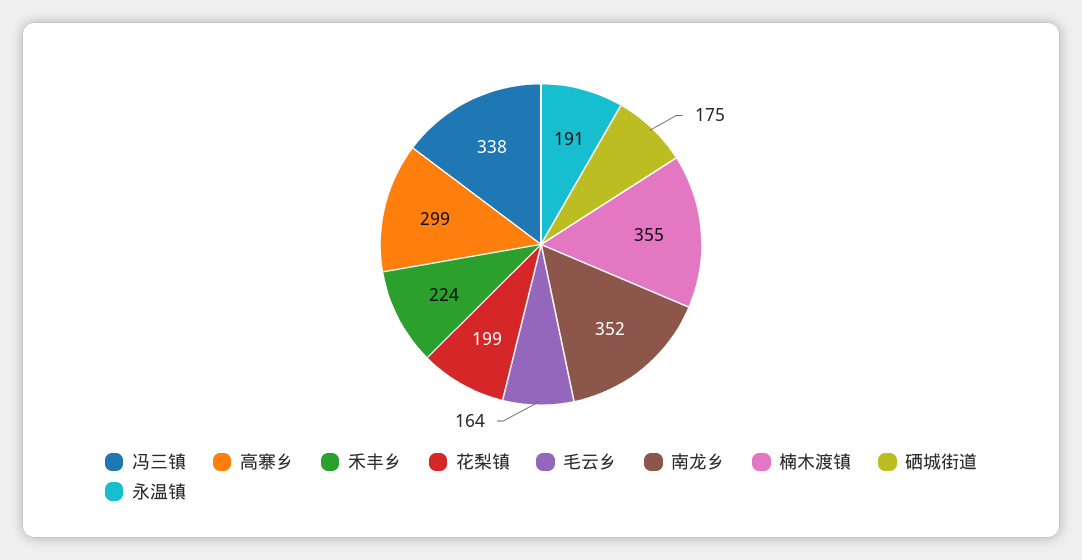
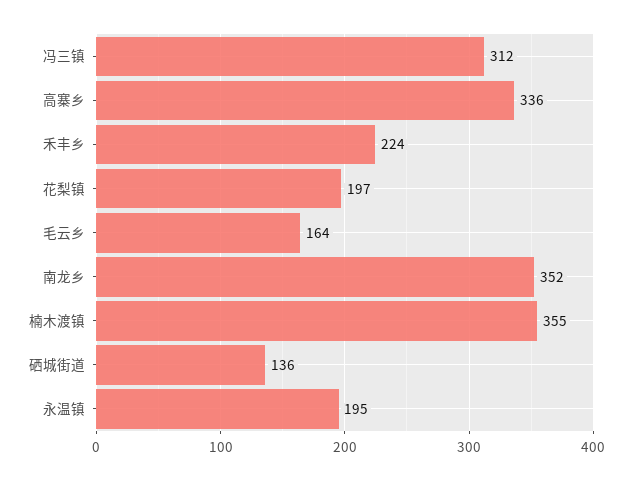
冯三镇: 338 -> 312
高寨乡: 299 -> 336
花梨镇: 199 -> 197
硒城街道: 175 -> 136
永温镇: 191 -> 195

